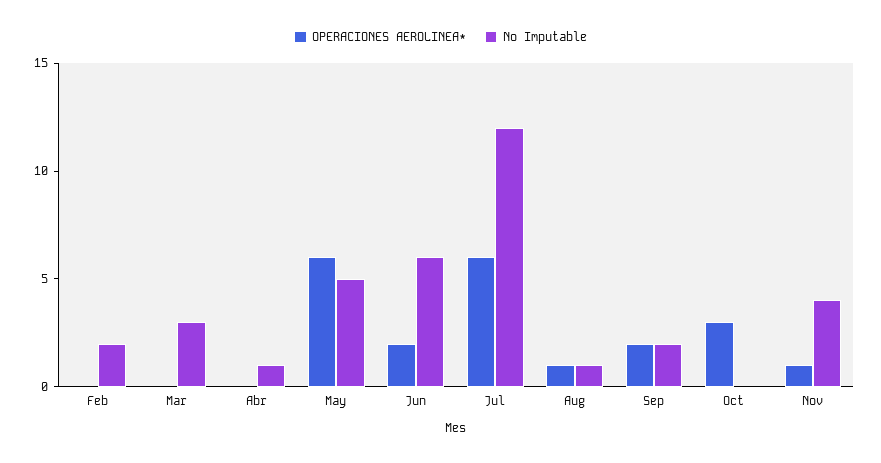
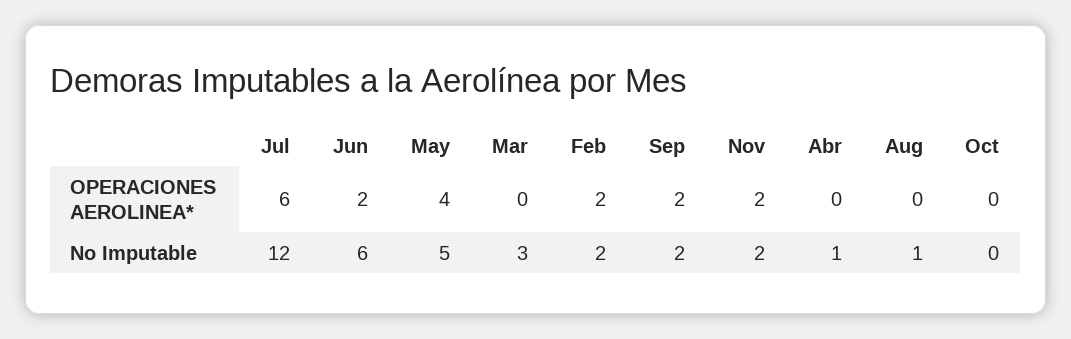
OPERACIONES AEROLINEA*, Feb: 0 -> 2
OPERACIONES AEROLINEA*, May: 6 -> 4
OPERACIONES AEROLINEA*, Aug: 1 -> 0
OPERACIONES AEROLINEA*, Oct: 3 -> 0
OPERACIONES AEROLINEA*, Nov: 1 -> 2
No Imputable, Nov: 4 -> 2

